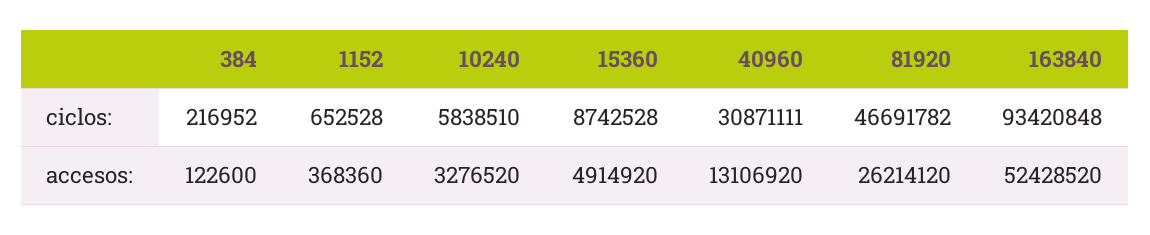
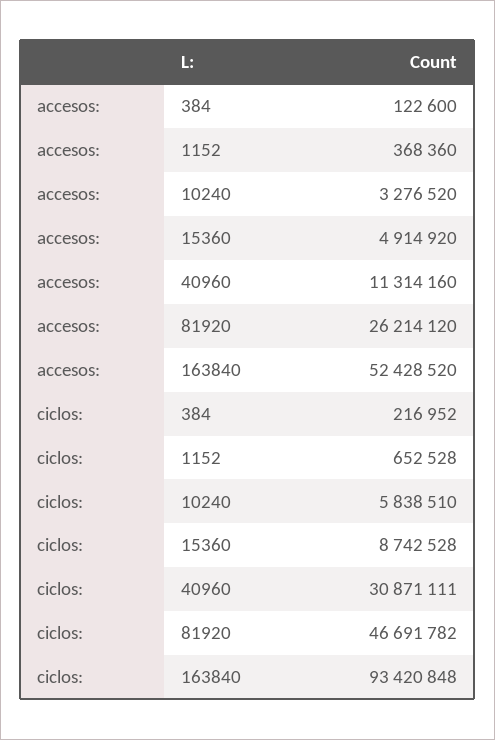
40960, accesos:: 13106920 -> 11314160

